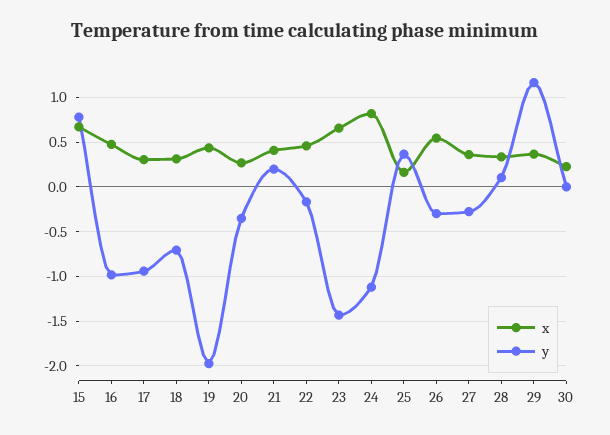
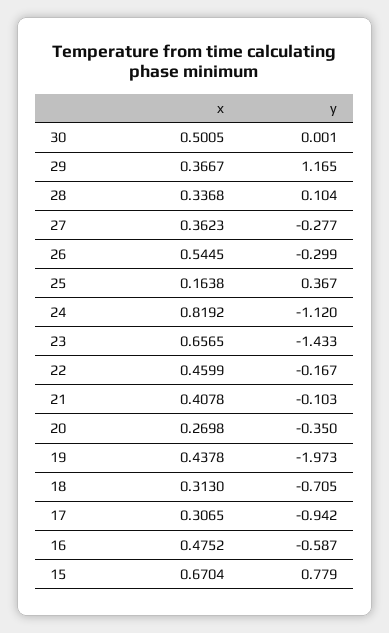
y, 16: -1 -> -0.587
y, 21: 0.2 -> -0.103
x, 30: 0.2 -> 0.5005

